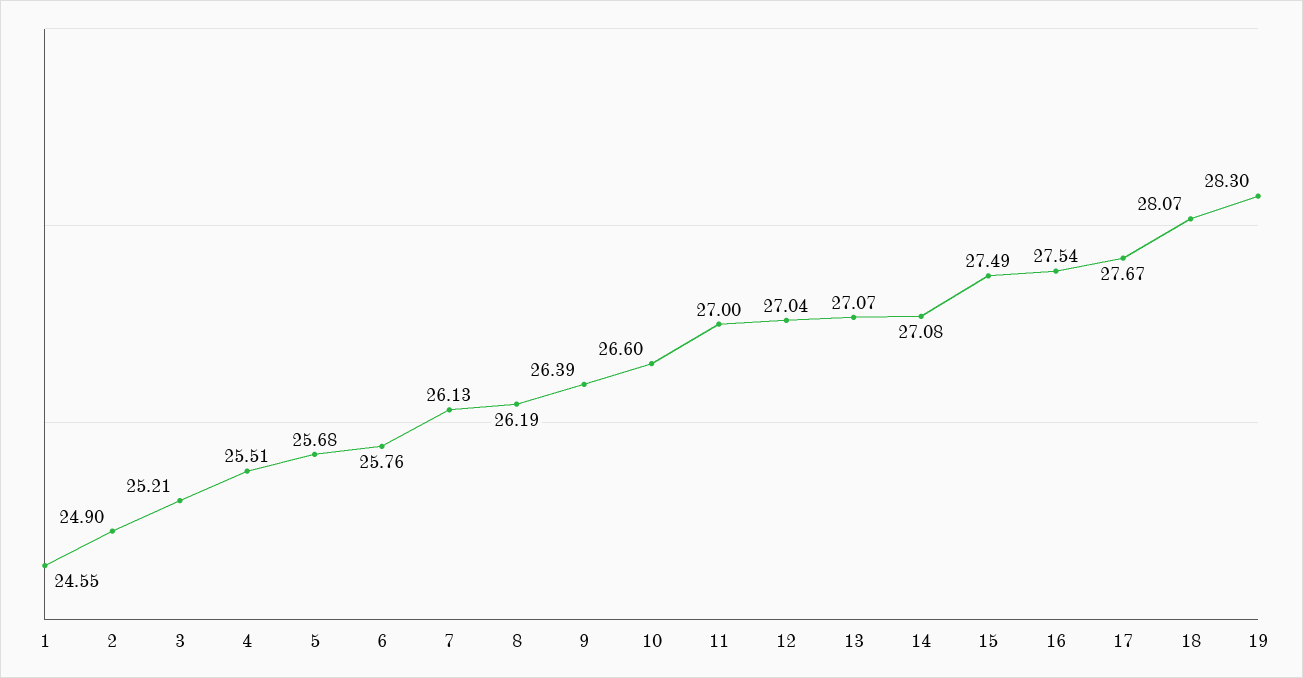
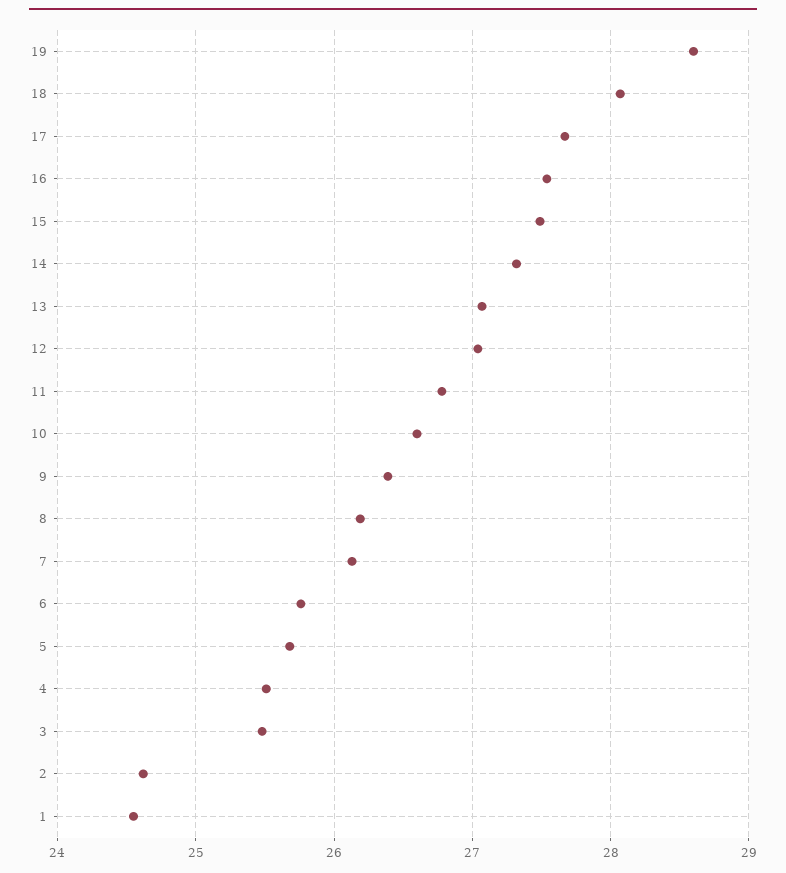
2: 24.9 -> 24.6
3: 25.21 -> 25.5
11: 27 -> 26.8
14: 27.08 -> 27.3
19: 28.3 -> 28.6

